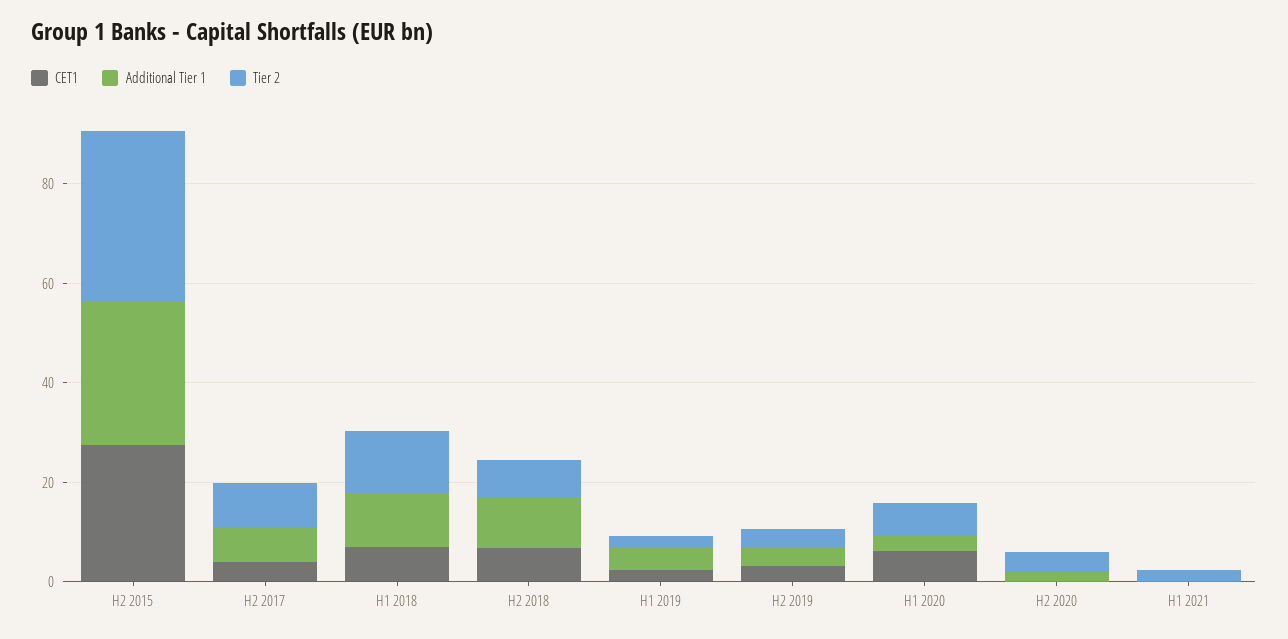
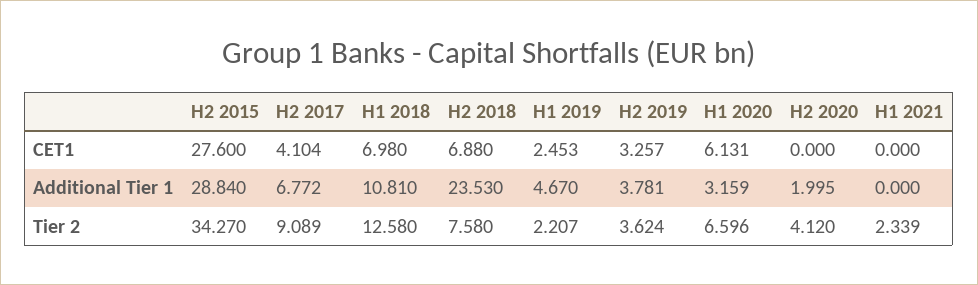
Additional Tier 1, H2 2018: 10 -> 23.53

